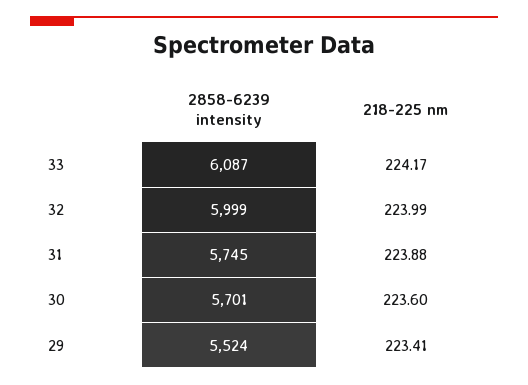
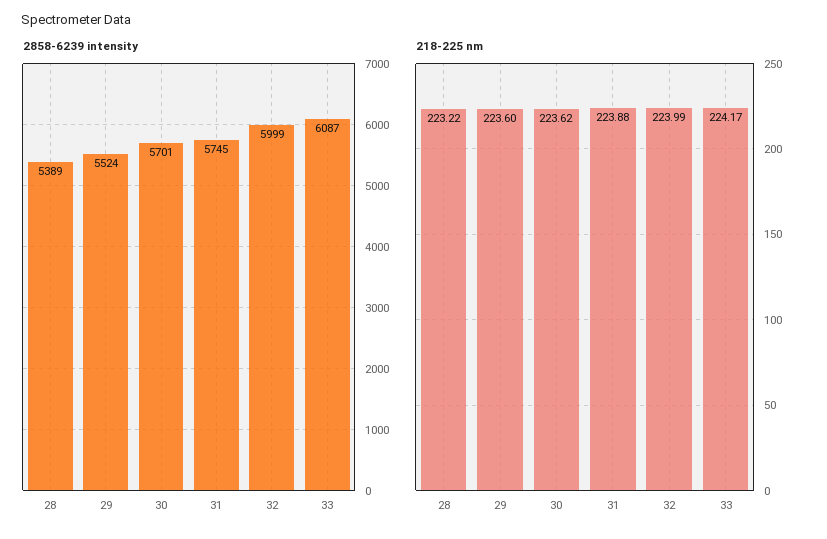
218-225 nm, 30: 223.6 -> 223.62
218-225 nm, 29: 223.41 -> 223.6
2858-6239 intensity, 28: none -> 5389
218-225 nm, 28: none -> 223.22

